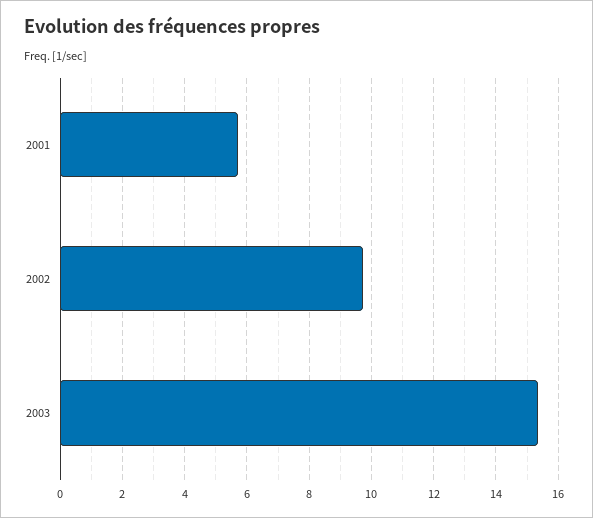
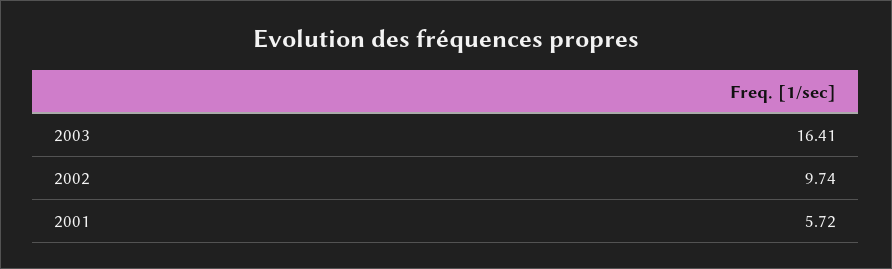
2003: 15.4 -> 16.41

